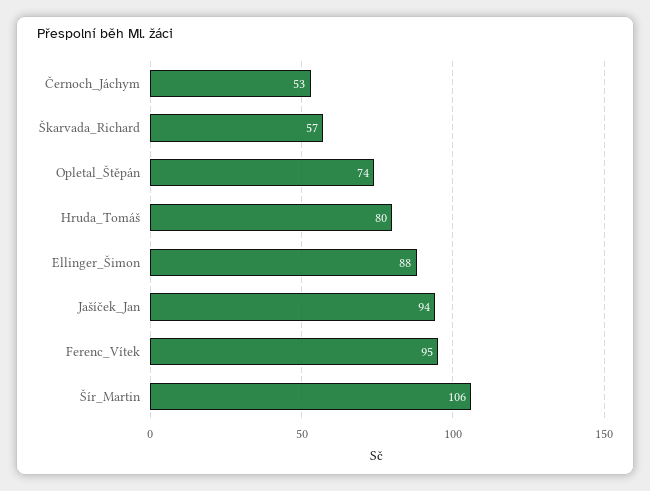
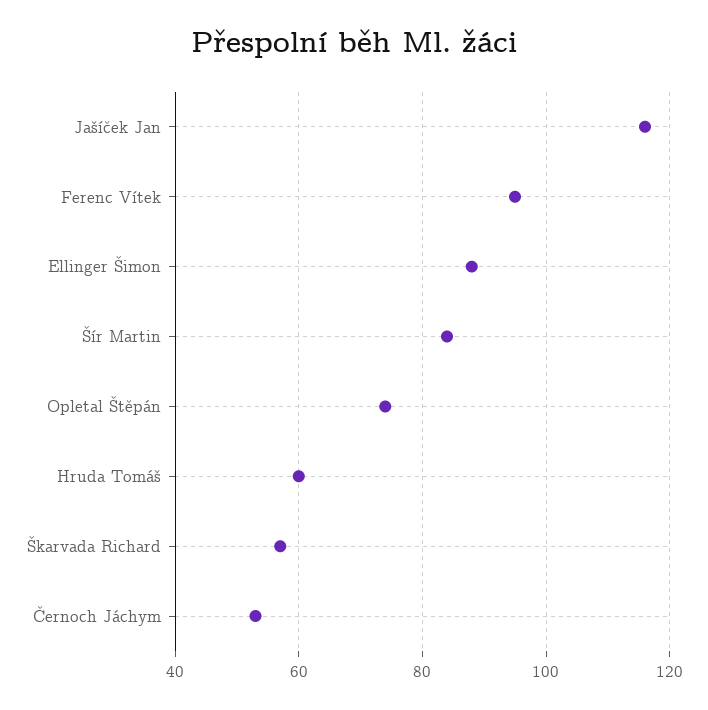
Hruda_Tomáš: 80 -> 60
Jašíček_Jan: 94 -> 115
Šír_Martin: 106 -> 85

